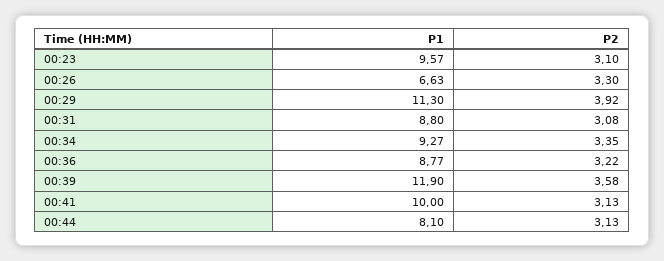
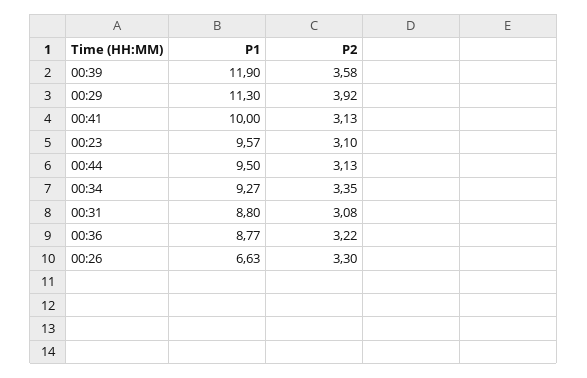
P1, 00:44: 8.1 -> 9.5

